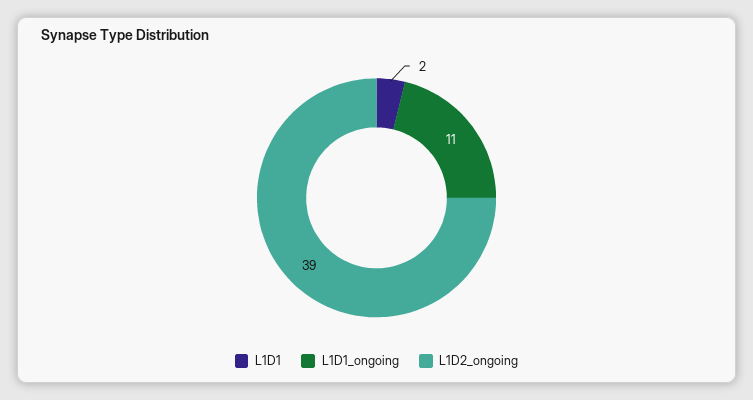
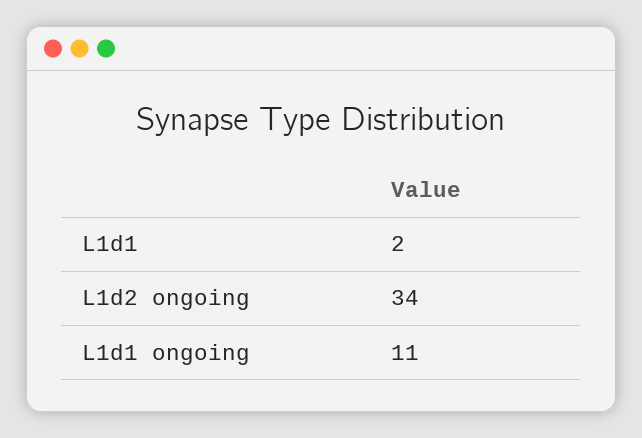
L1D2_ongoing: 39 -> 34

